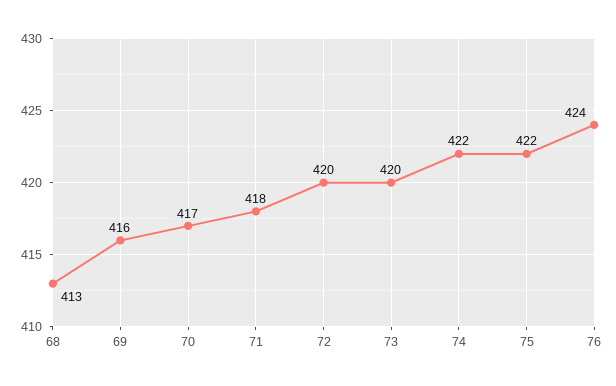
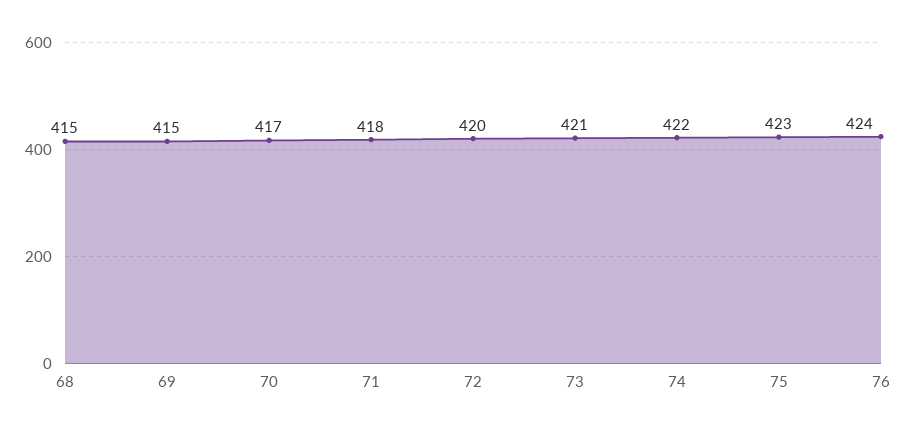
68: 413 -> 415
69: 416 -> 415
73: 420 -> 421
75: 422 -> 423

